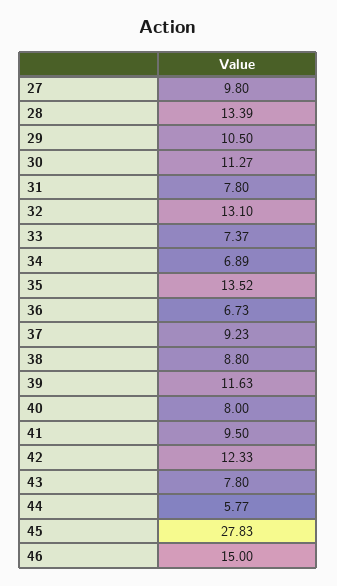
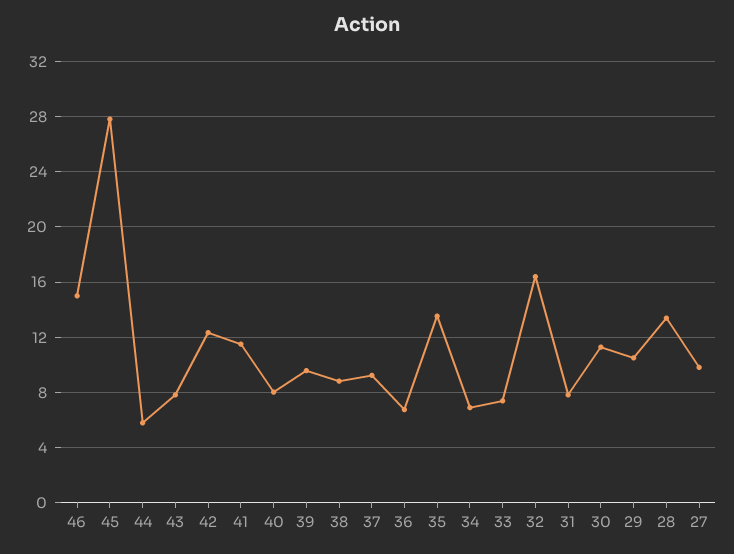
32: 13.1 -> 16.5
39: 11.63 -> 9.5
41: 9.5 -> 11.5

